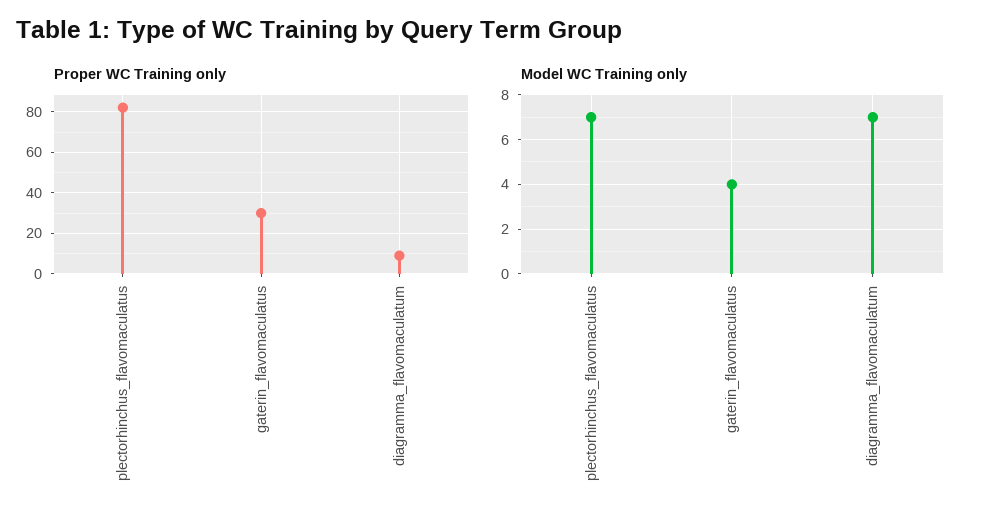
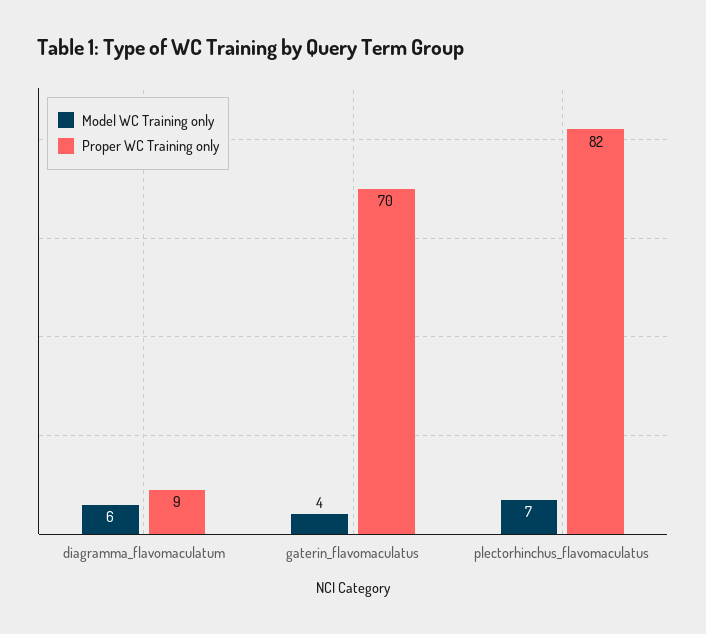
Proper WC Training only, gaterin_flavomaculatus: 30 -> 70
Model WC Training only, diagramma_flavomaculatum: 7 -> 6

